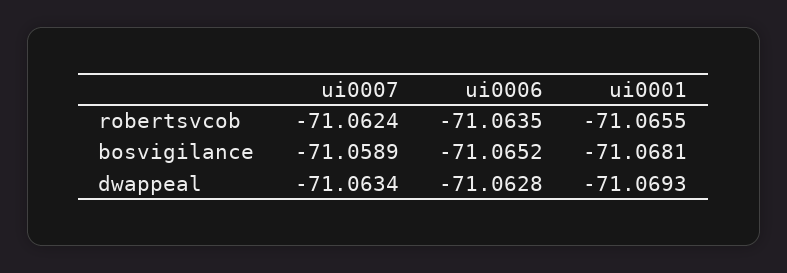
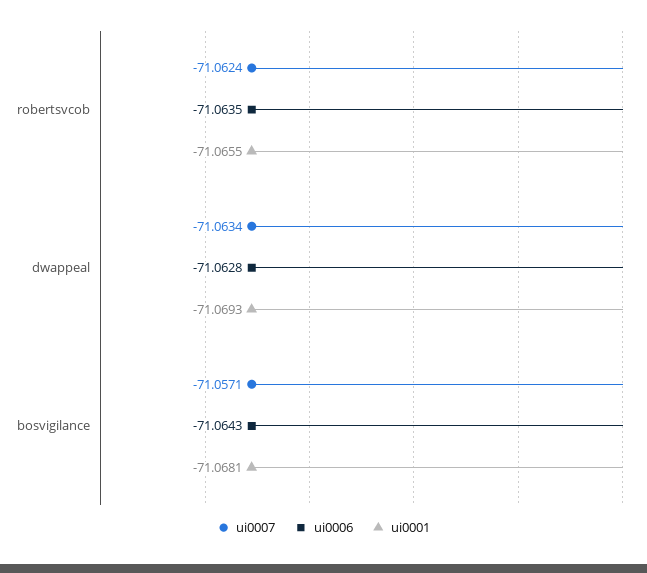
ui0007, bosvigilance: -71.0589 -> -71.0571
ui0006, bosvigilance: -71.0652 -> -71.0643

